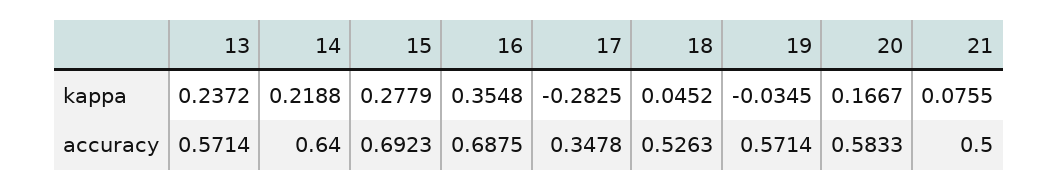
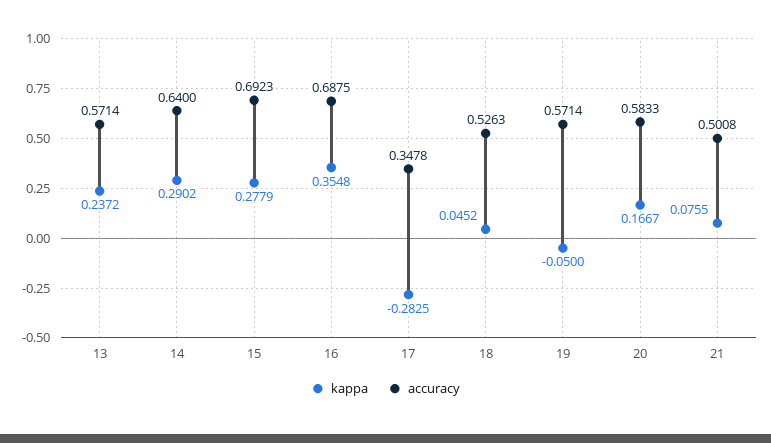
kappa, 14: 0.2188 -> 0.2902
kappa, 19: -0.0345 -> -0.05
accuracy, 21: 0.5 -> 0.5008

